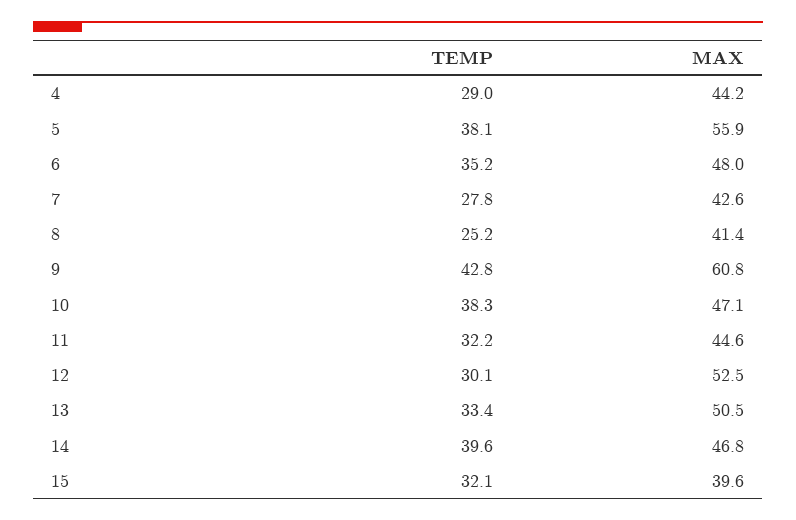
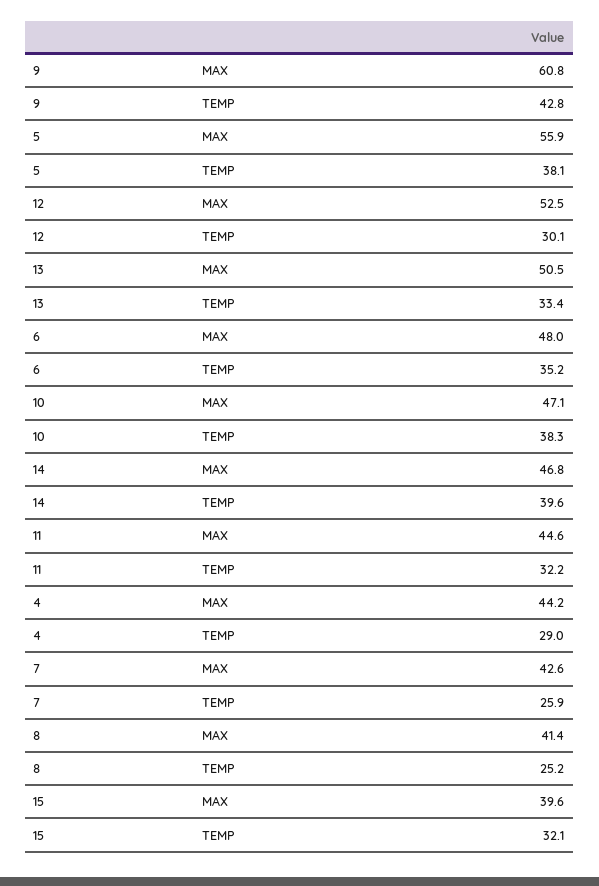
TEMP, 7: 27.8 -> 25.9

